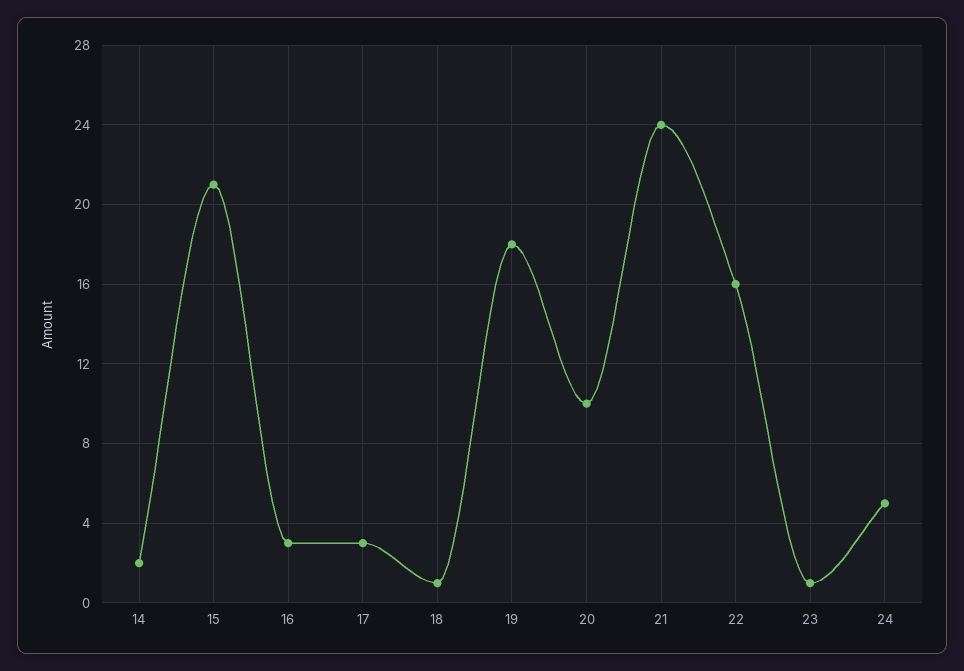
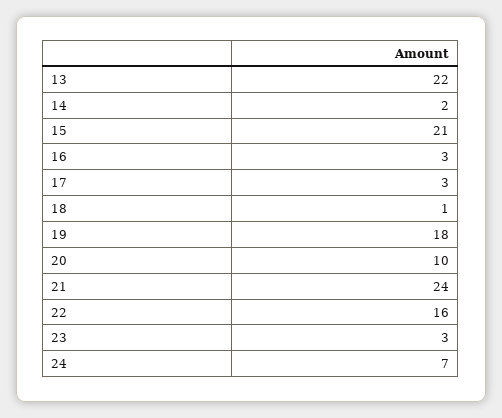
23: 1 -> 3
24: 5 -> 7
13: none -> 22

